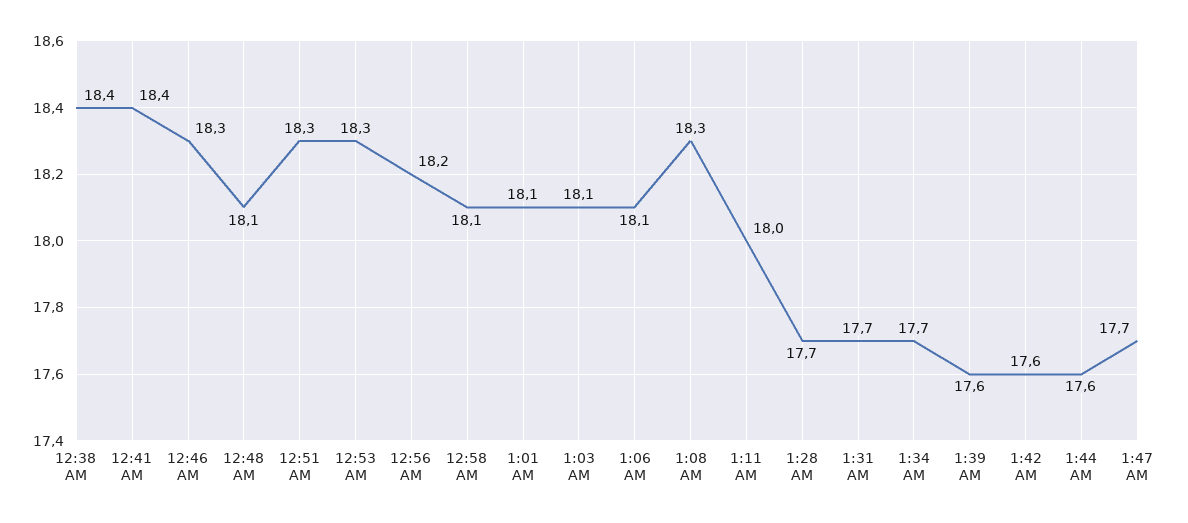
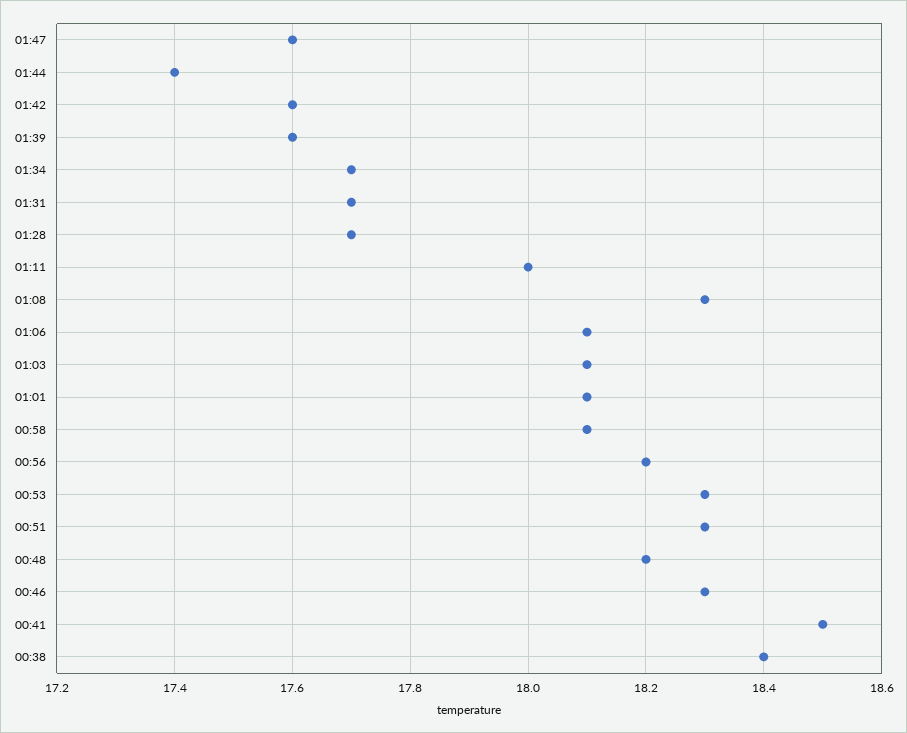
12:41 AM: 18.4 -> 18.5
12:48 AM: 18.1 -> 18.2
1:44 AM: 17.6 -> 17.4
1:47 AM: 17.7 -> 17.6

